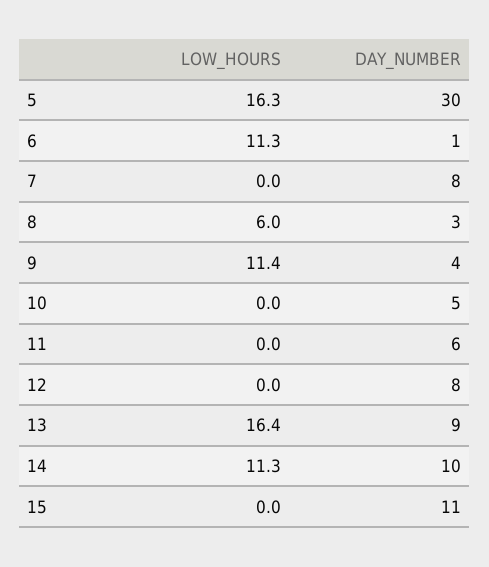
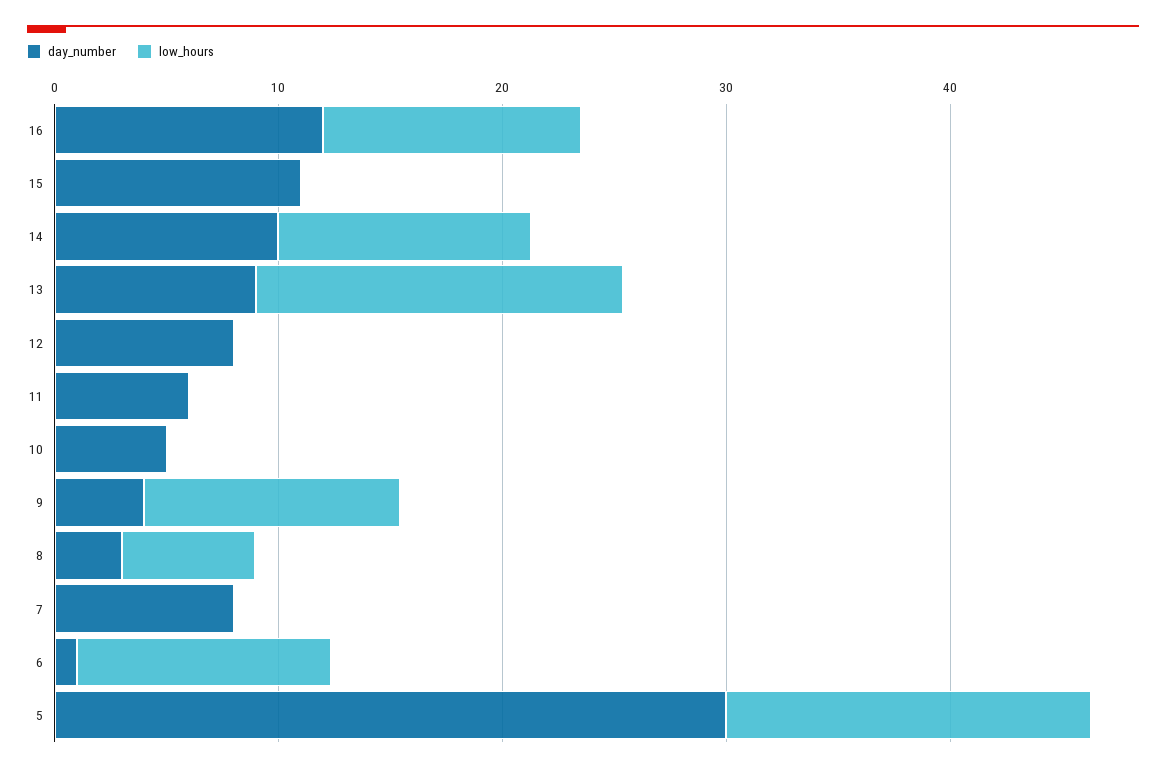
DAY_NUMBER, 16: none -> 12
LOW_HOURS, 16: none -> 12

